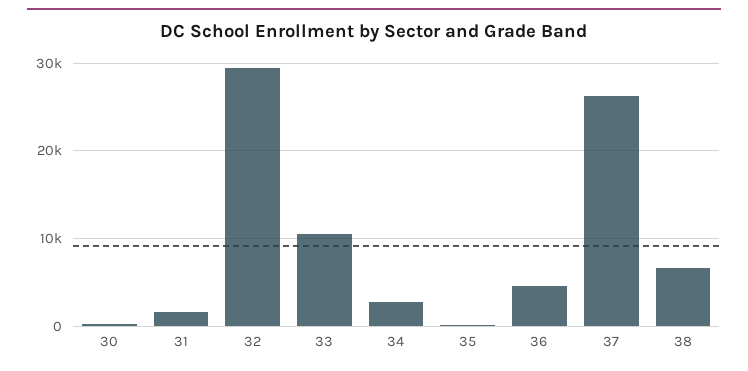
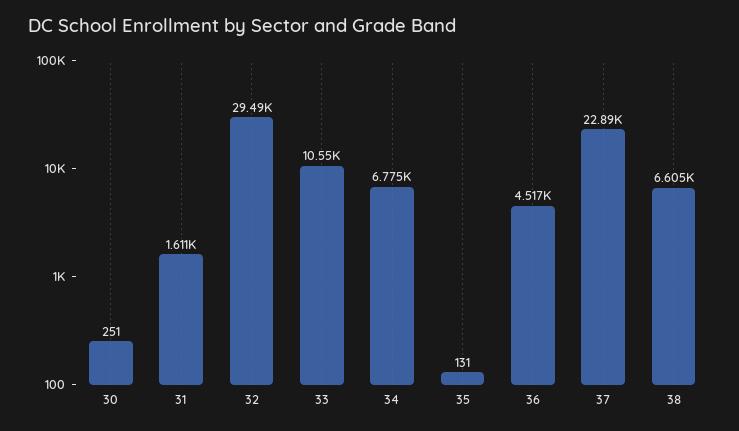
34: 3000 -> 6775
37: 26000 -> 22890

